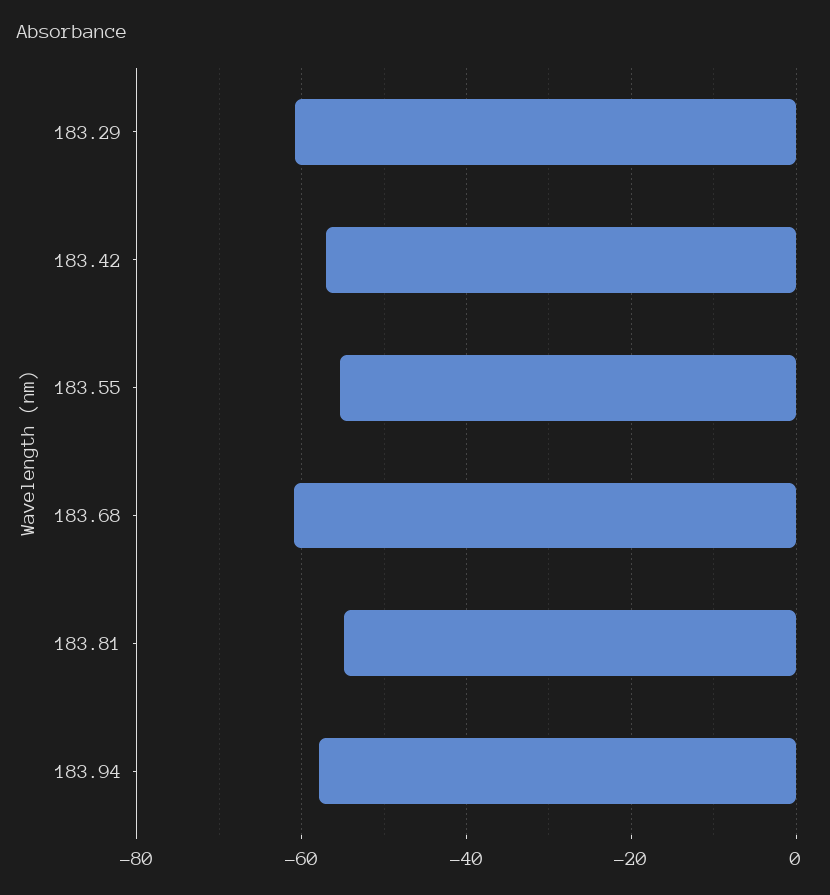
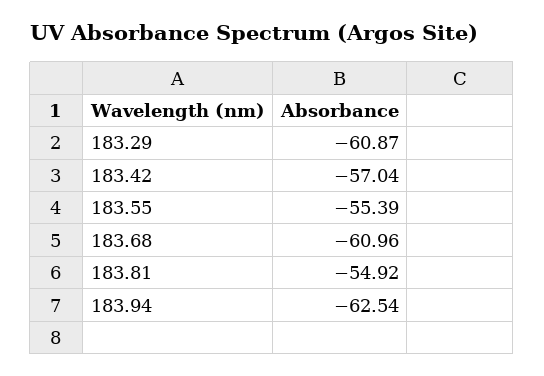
183.94: -58 -> -62.54

